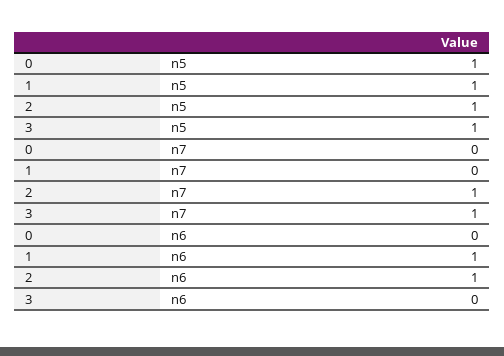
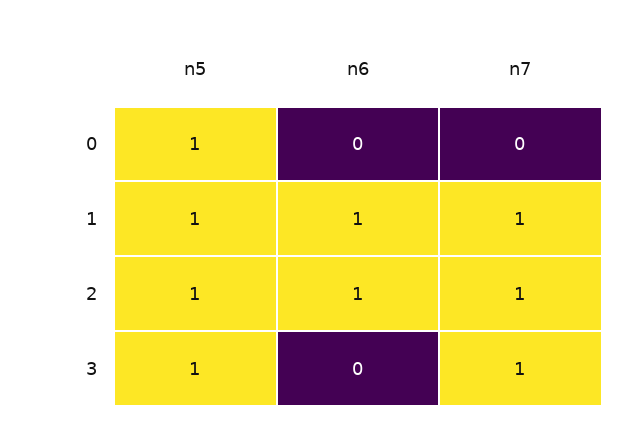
1, n7: 0 -> 1

